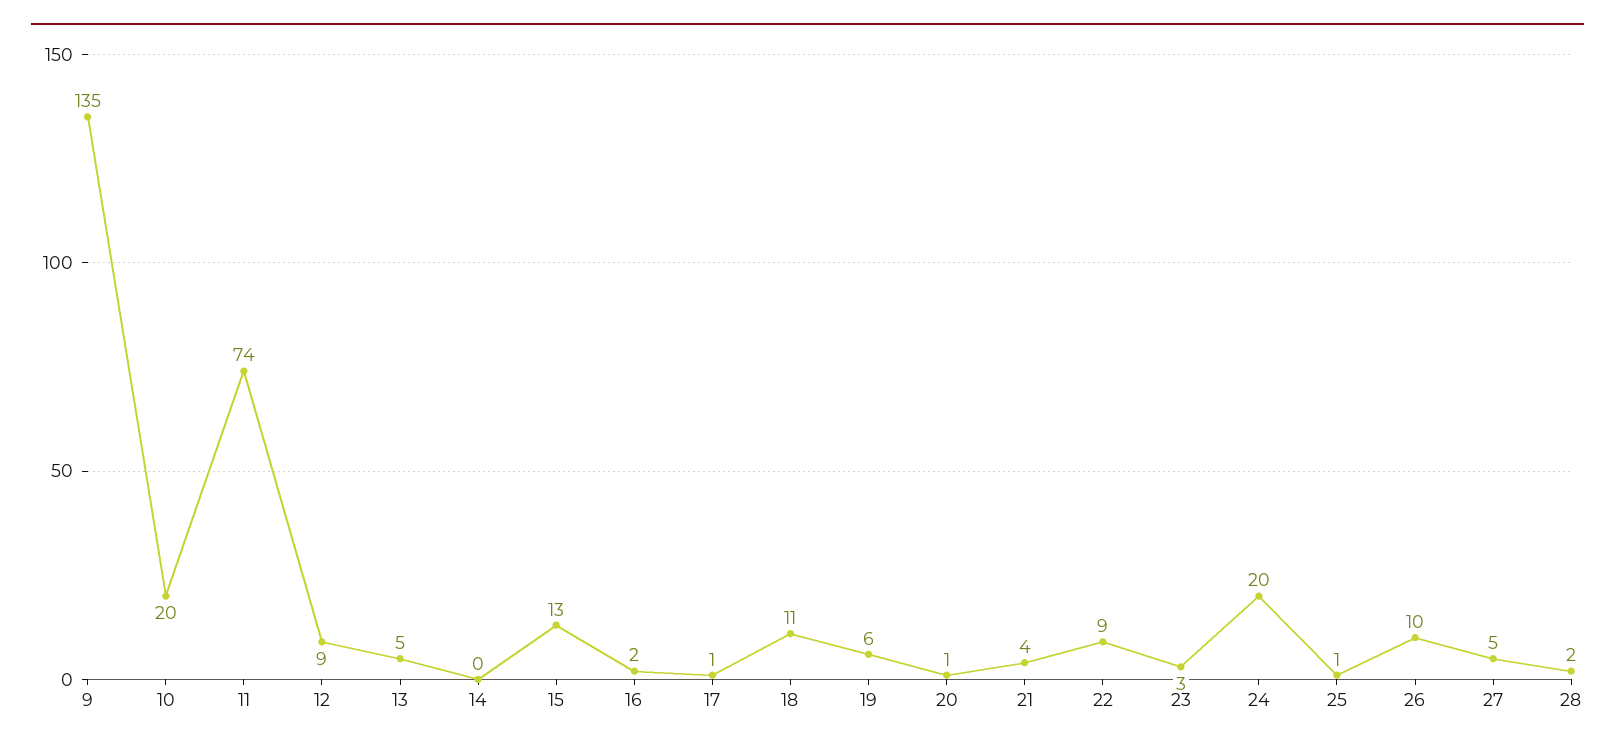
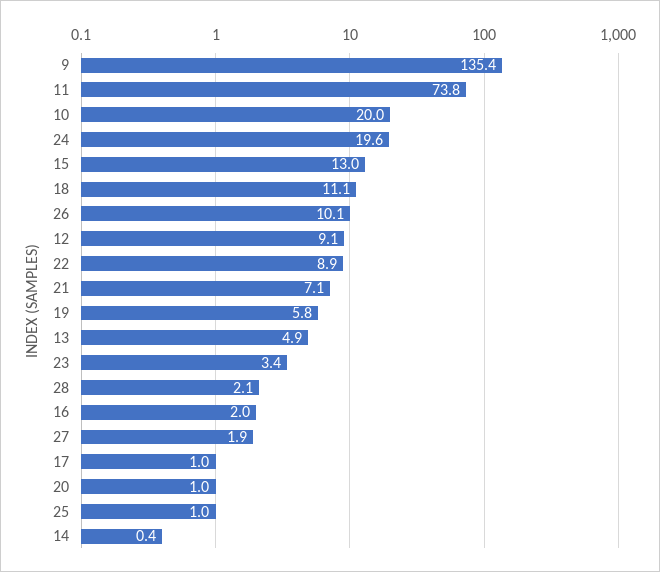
21: 4 -> 7.1
27: 5 -> 1.9

